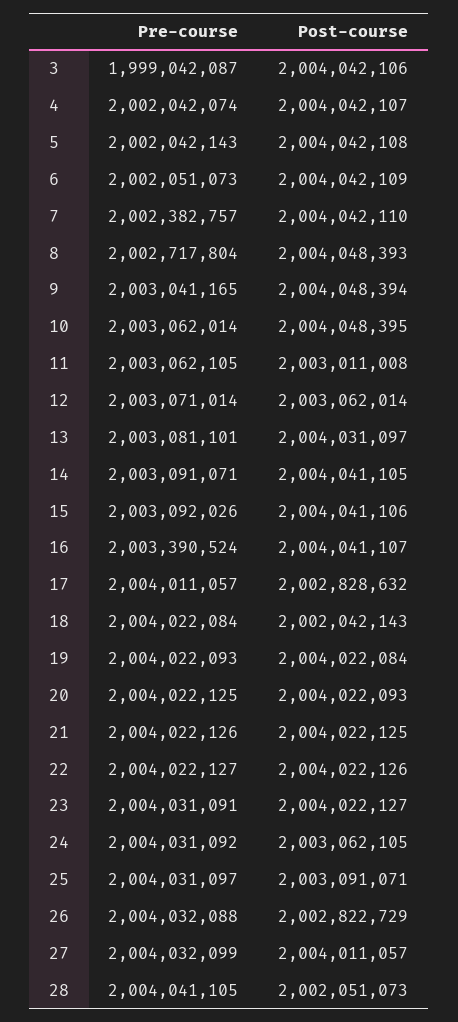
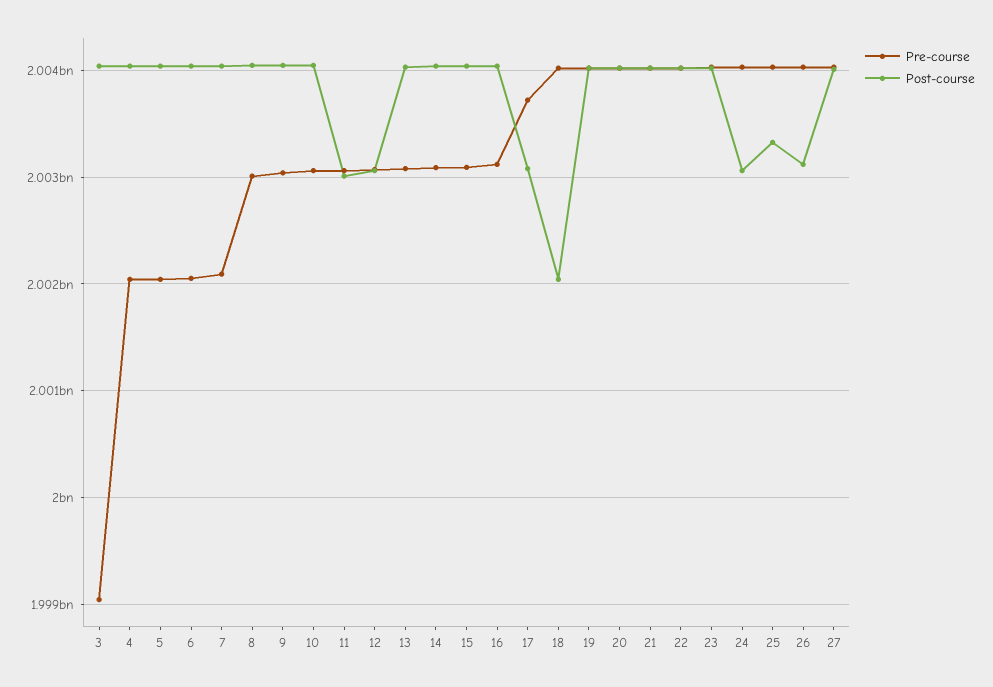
Pre-course, 7: 2002382757 -> 2002100000
Pre-course, 8: 2002717804 -> 2003000000
Pre-course, 16: 2003390524 -> 2003100000
Pre-course, 17: 2004011057 -> 2003700000
Post-course, 17: 2002828632 -> 2003100000
Post-course, 25: 2003091071 -> 2003300000
Post-course, 26: 2002822729 -> 2003100000
Pre-course, 28: 2004041105 -> none
Post-course, 28: 2002051073 -> none

